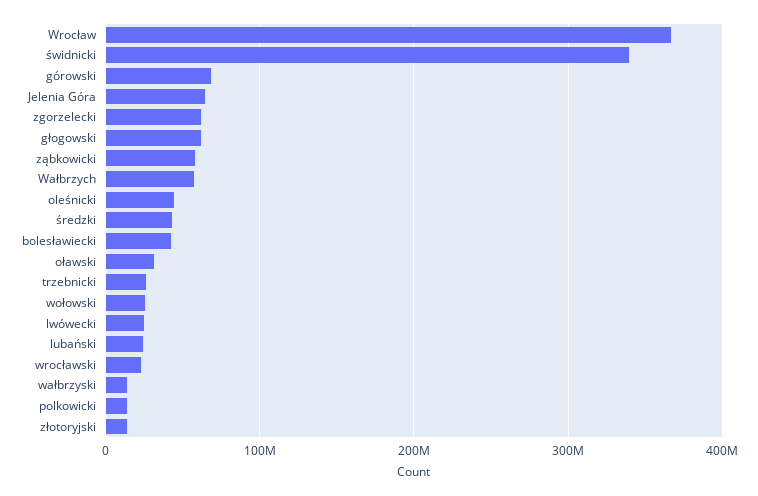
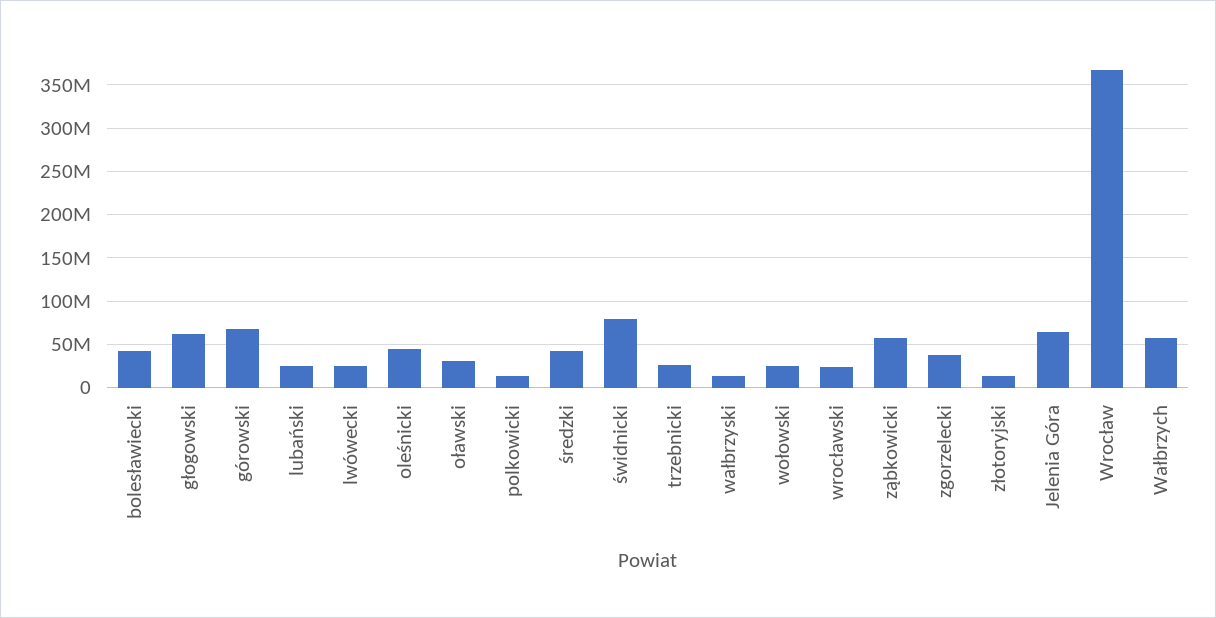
świdnicki: 340000000 -> 80000000
zgorzelecki: 60000000 -> 40000000

